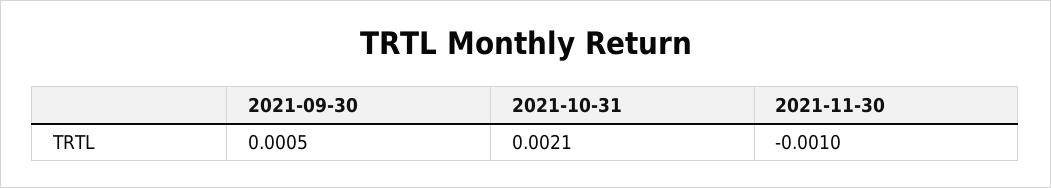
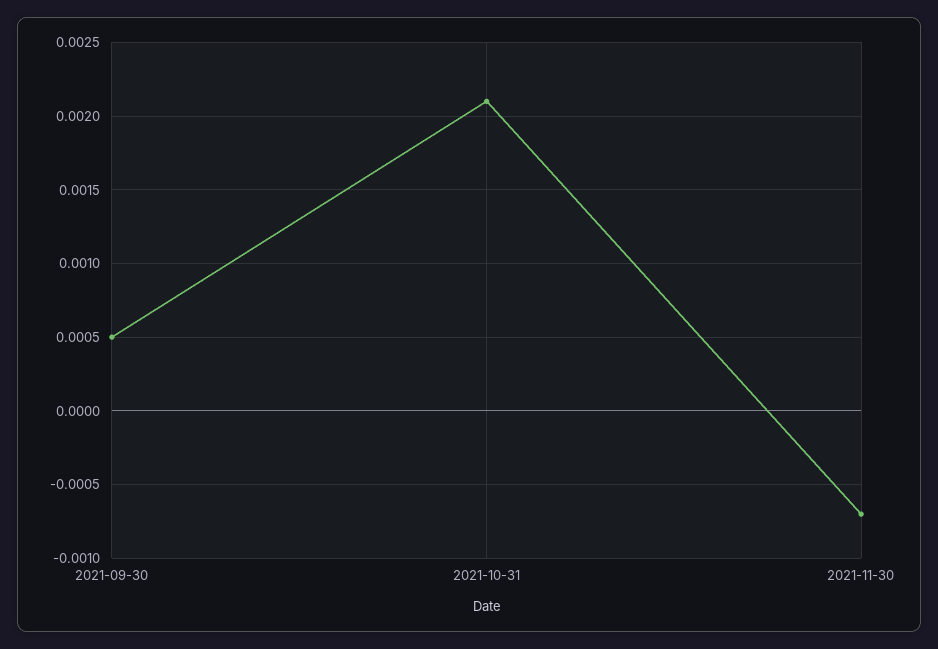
2021-11-30: -0.001 -> -0.0007

